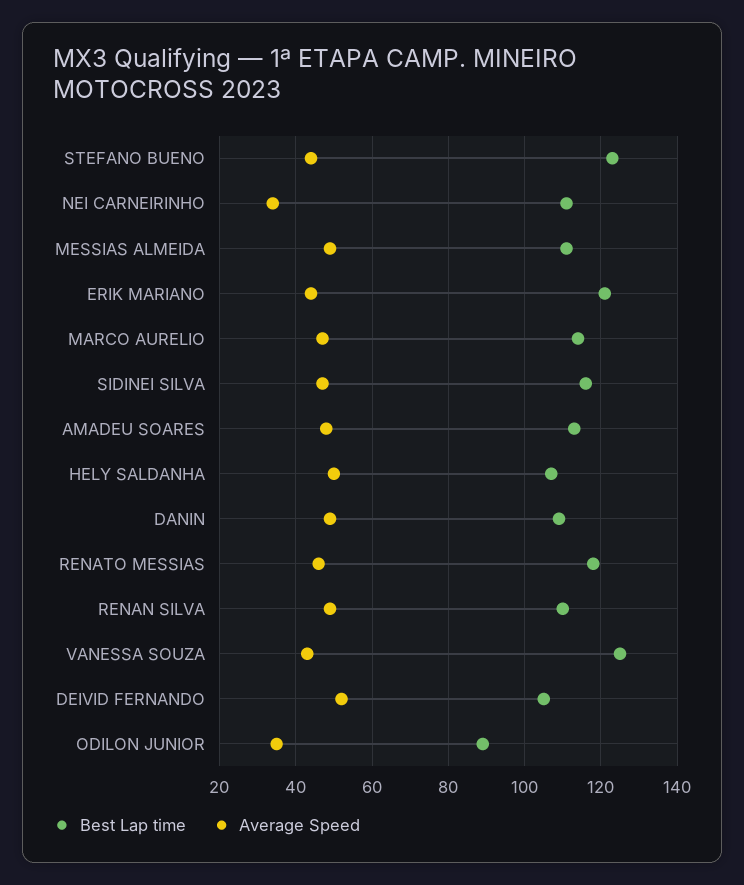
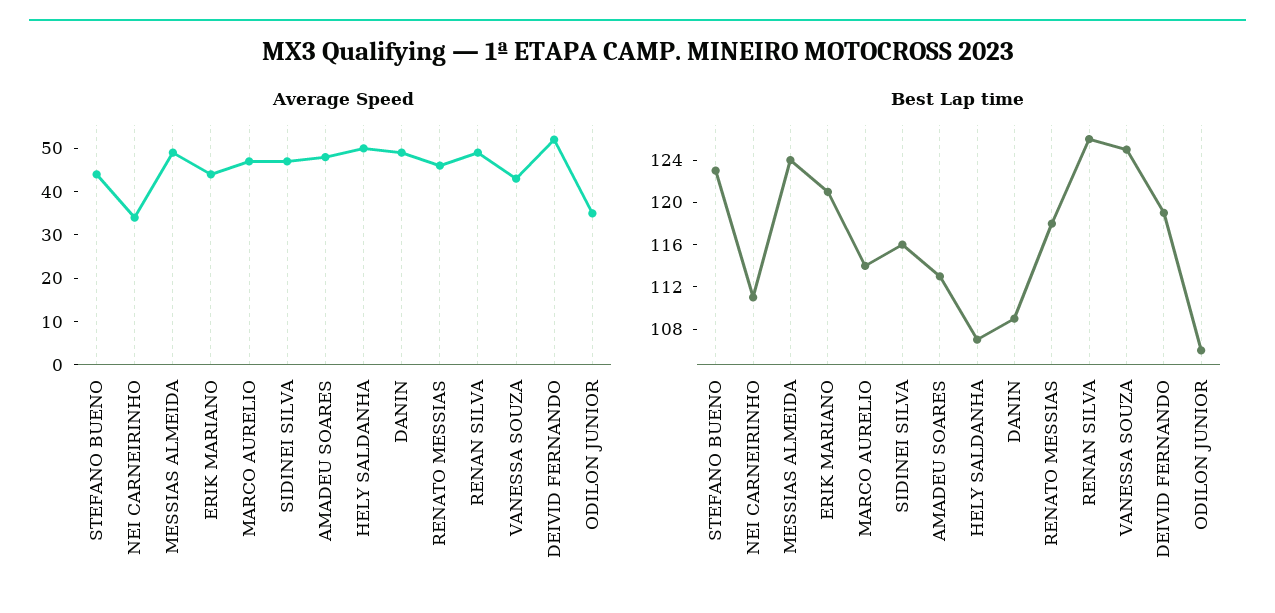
Best Lap time, MESSIAS ALMEIDA: 110 -> 124
Best Lap time, RENAN SILVA: 110 -> 126
Best Lap time, DEIVID FERNANDO: 105 -> 119
Best Lap time, ODILON JUNIOR: 90 -> 106

